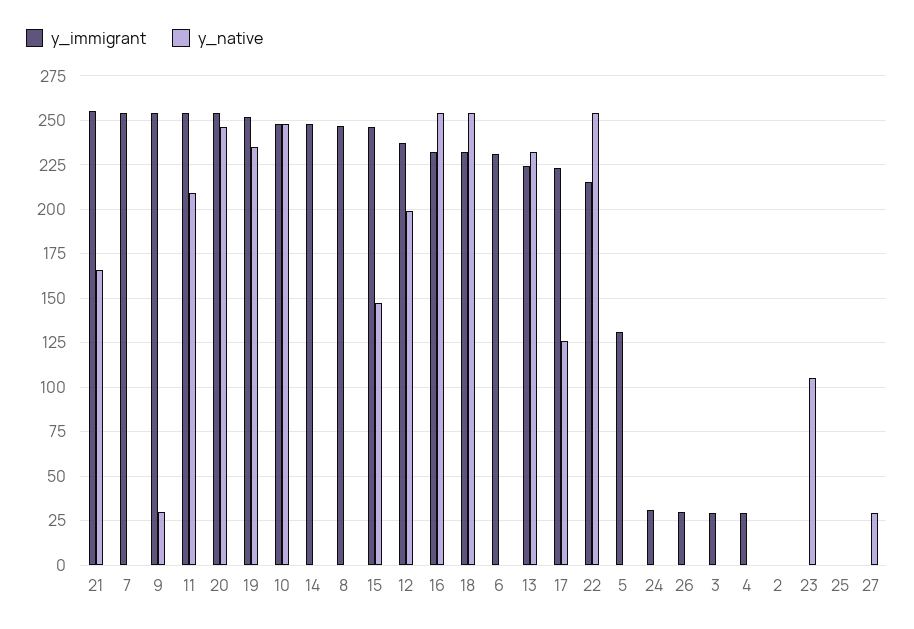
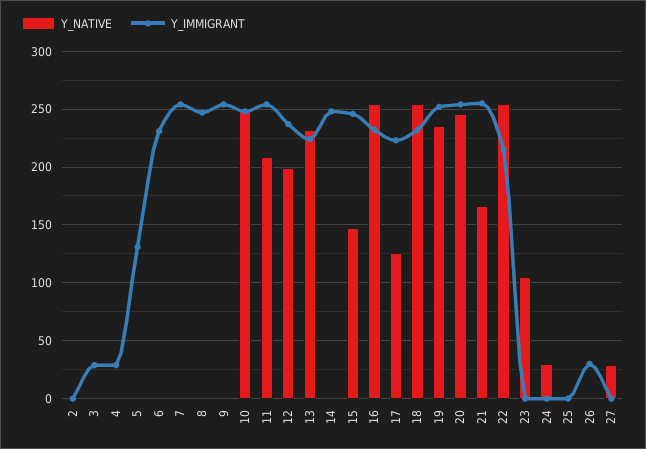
y_native, 9: 30 -> 0
y_immigrant, 24: 30 -> 0
y_native, 24: 0 -> 30

